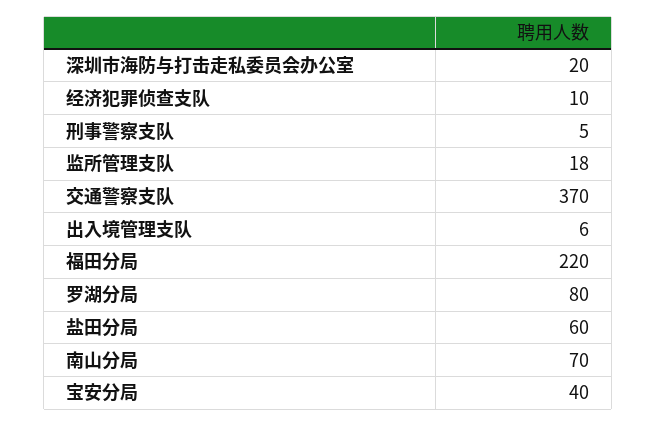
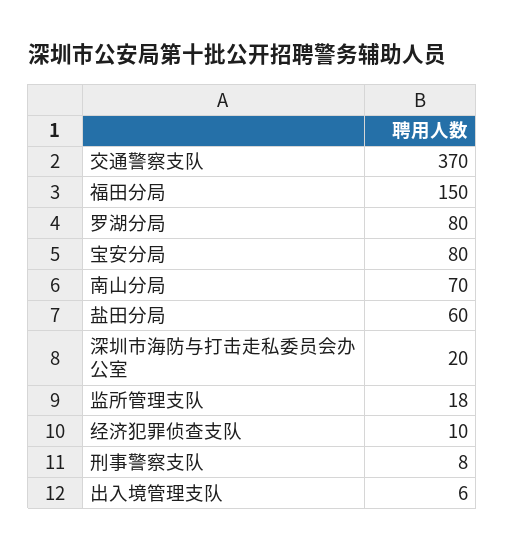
刑事警察支队: 5 -> 8
福田分局: 220 -> 150
宝安分局: 40 -> 80

